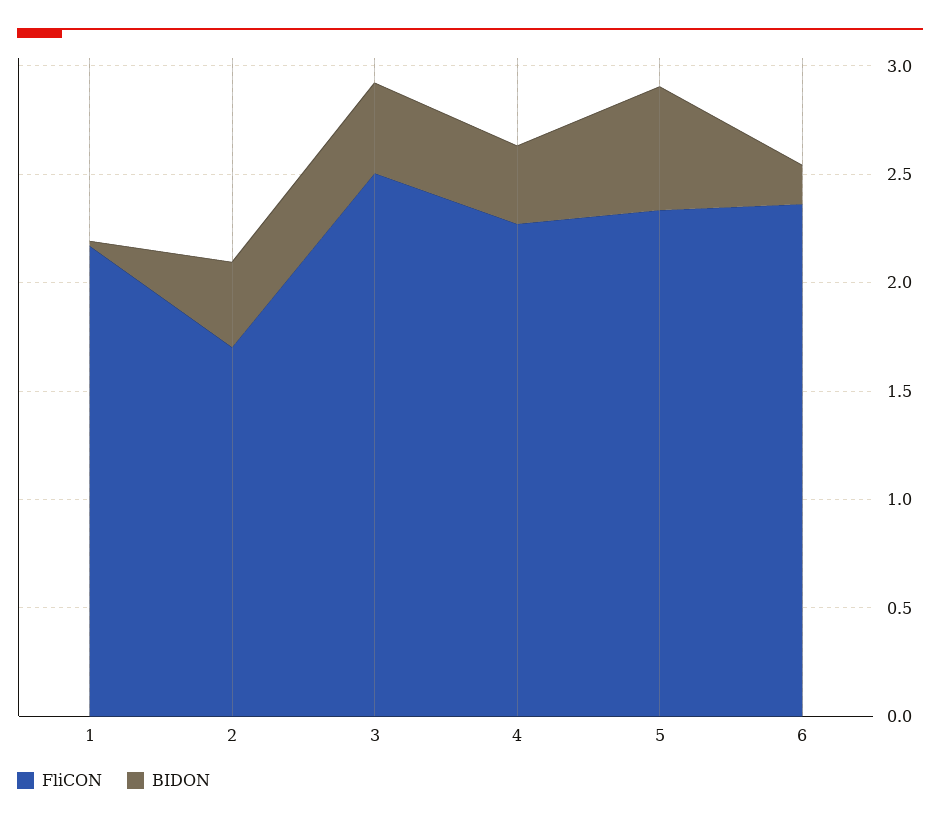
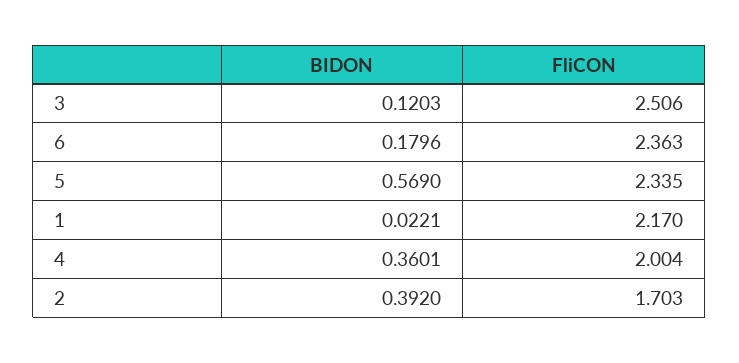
BIDON, 3: 0.4 -> 0.1203
FliCON, 4: 2.3 -> 2.004

